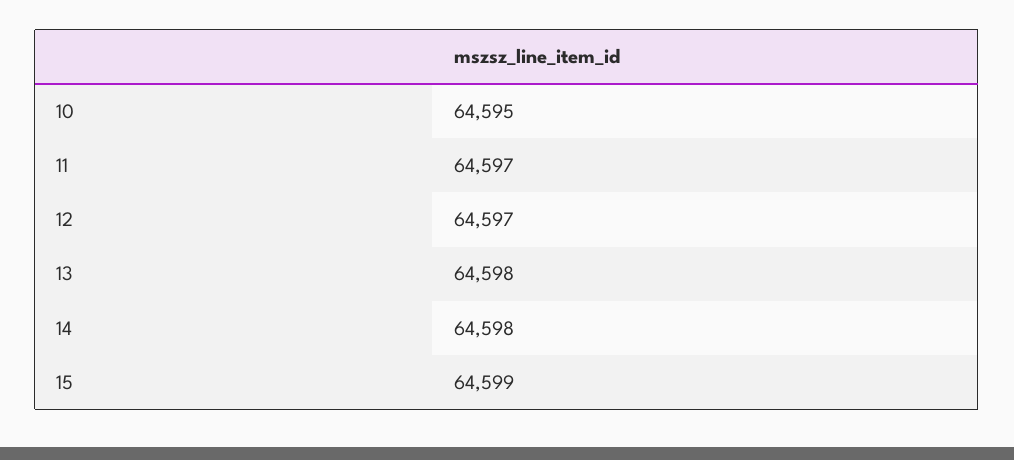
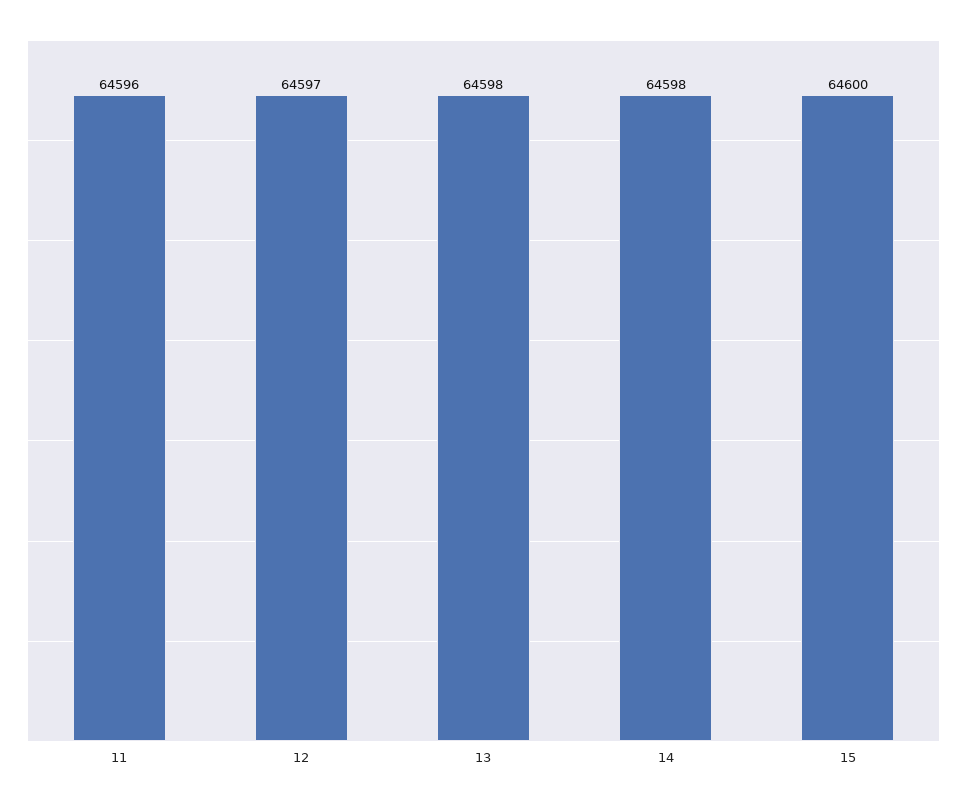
10: 64595 -> none
11: 64597 -> 64596
15: 64599 -> 64600

